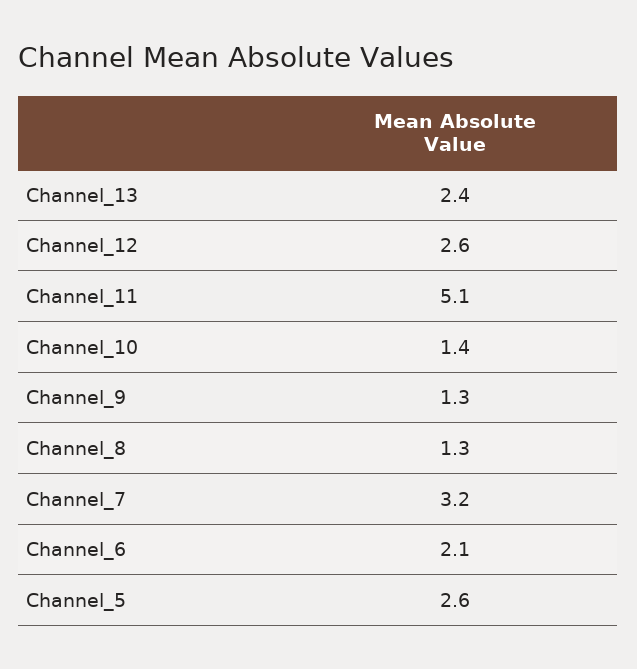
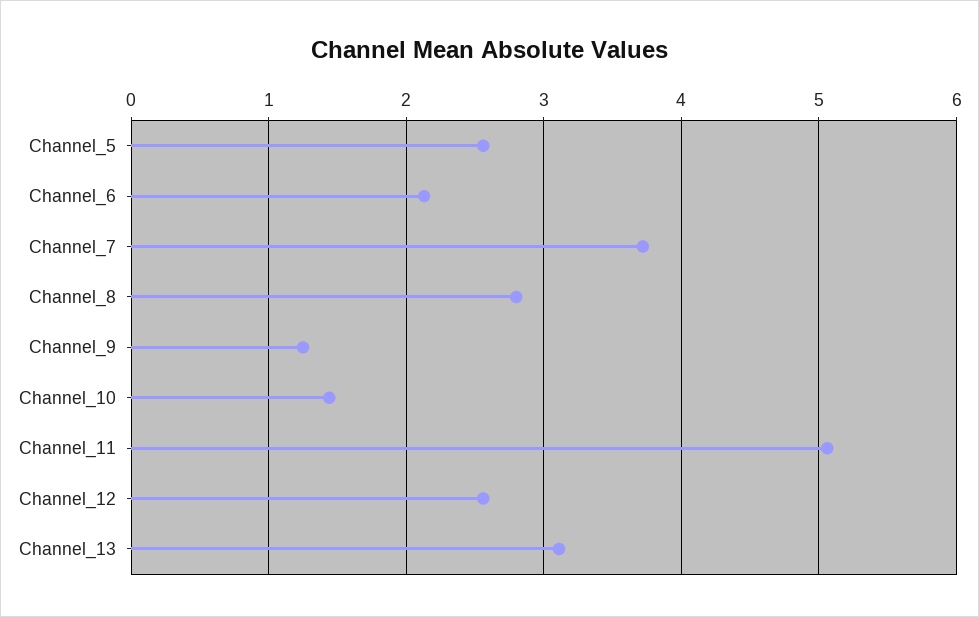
Channel_13: 2.4 -> 3.1
Channel_8: 1.3 -> 2.8
Channel_7: 3.2 -> 3.7

